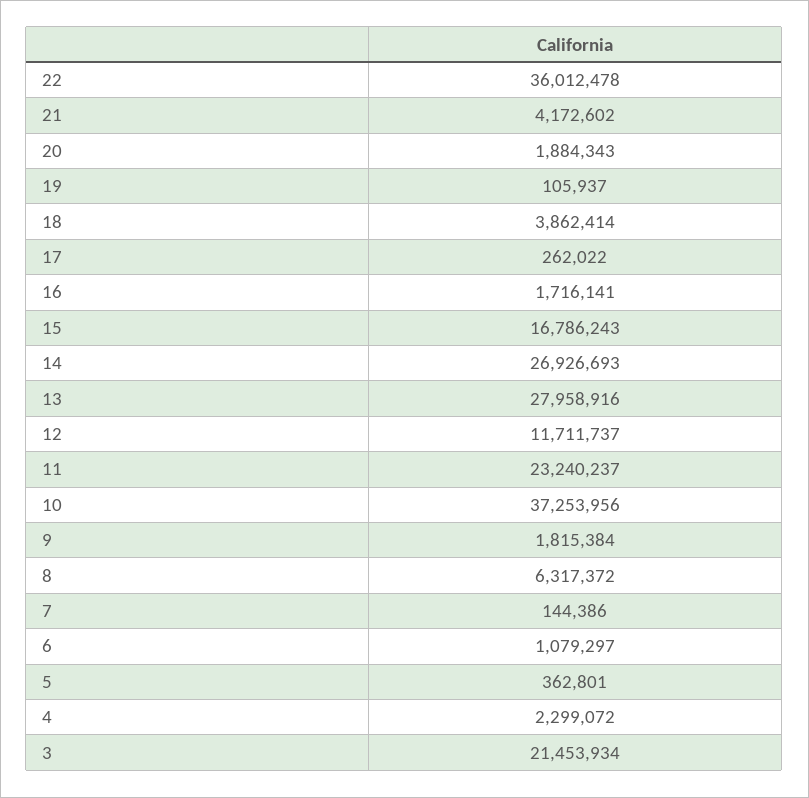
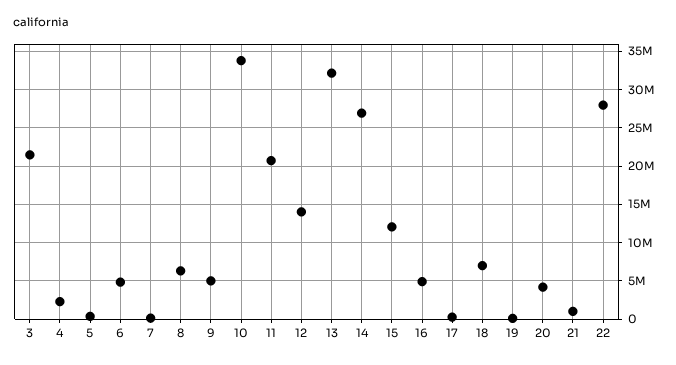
22: 36012478 -> 28000000
21: 4172602 -> 1000000
20: 1884343 -> 4000000
18: 3862414 -> 7000000
16: 1716141 -> 5000000
15: 16786243 -> 12000000
13: 27958916 -> 32000000
12: 11711737 -> 14000000
11: 23240237 -> 21000000
10: 37253956 -> 34000000
9: 1815384 -> 5000000
6: 1079297 -> 5000000

